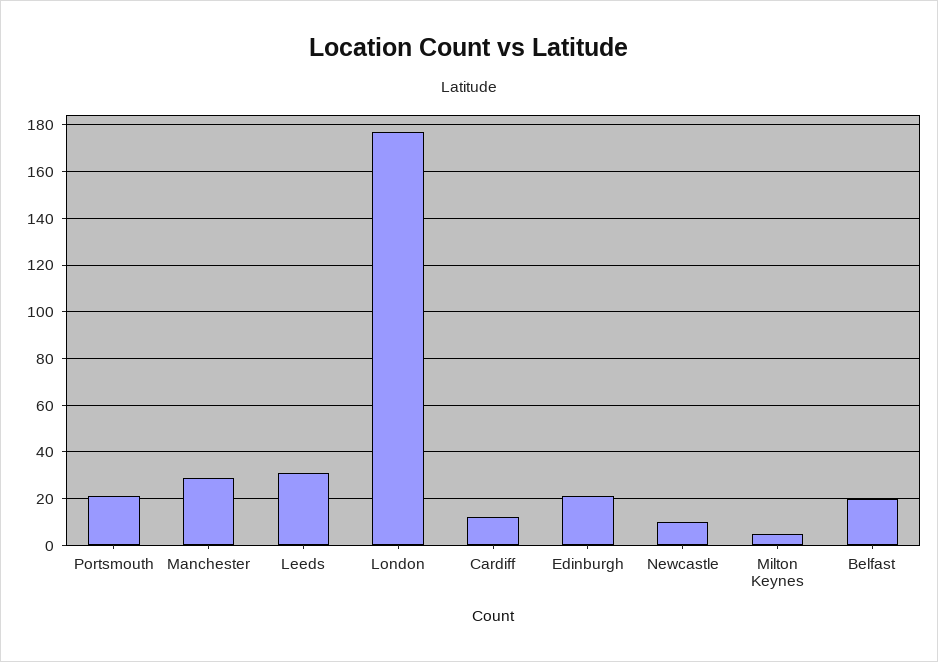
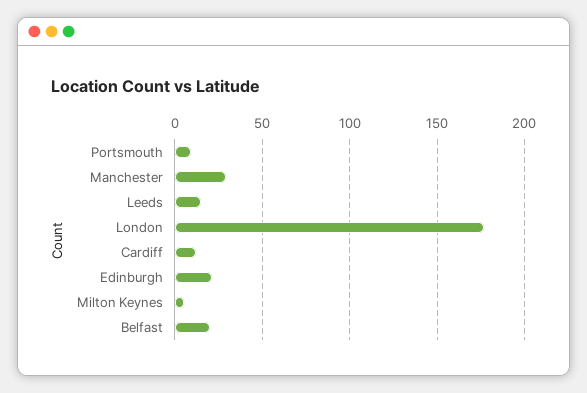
Portsmouth: 20 -> 10
Leeds: 30 -> 15
Newcastle: 10 -> none

